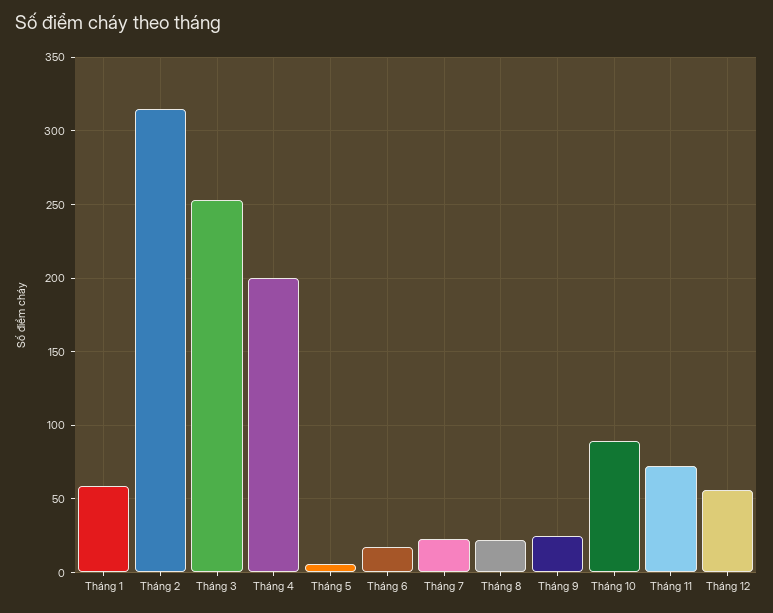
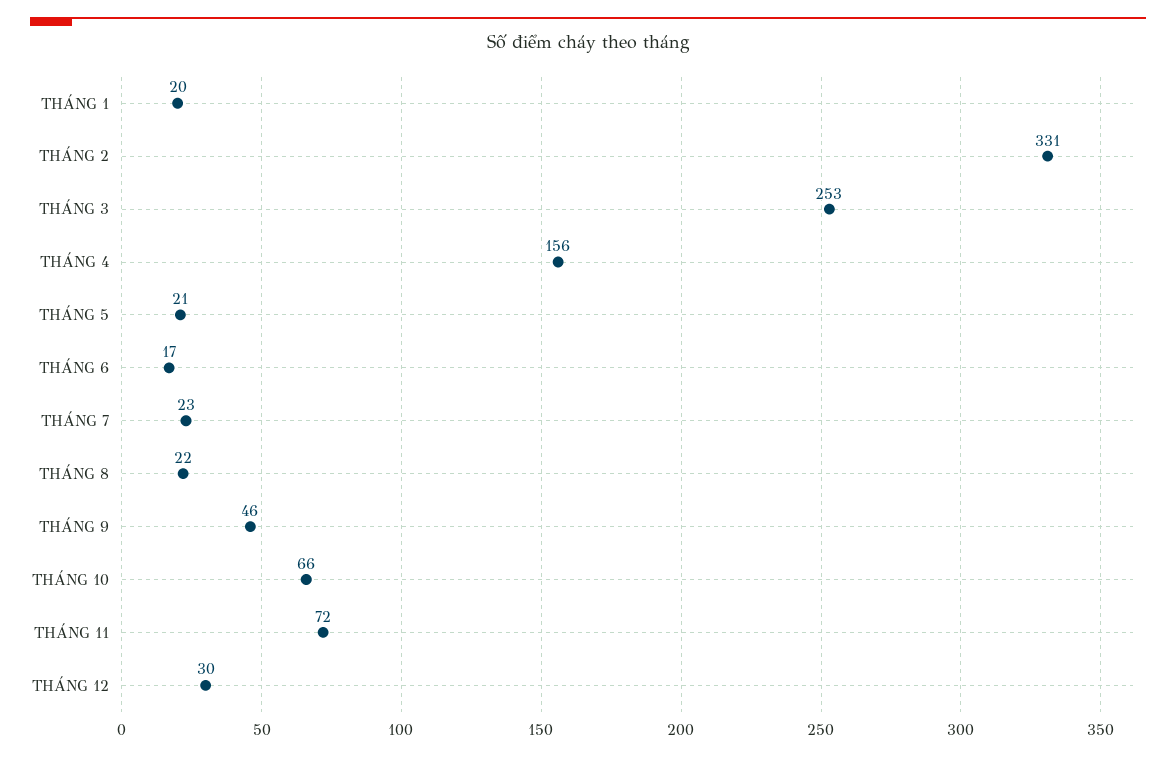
Tháng 1: 60 -> 20
Tháng 2: 315 -> 331
Tháng 4: 200 -> 156
Tháng 5: 5 -> 21
Tháng 9: 25 -> 46
Tháng 10: 90 -> 66
Tháng 12: 55 -> 30

